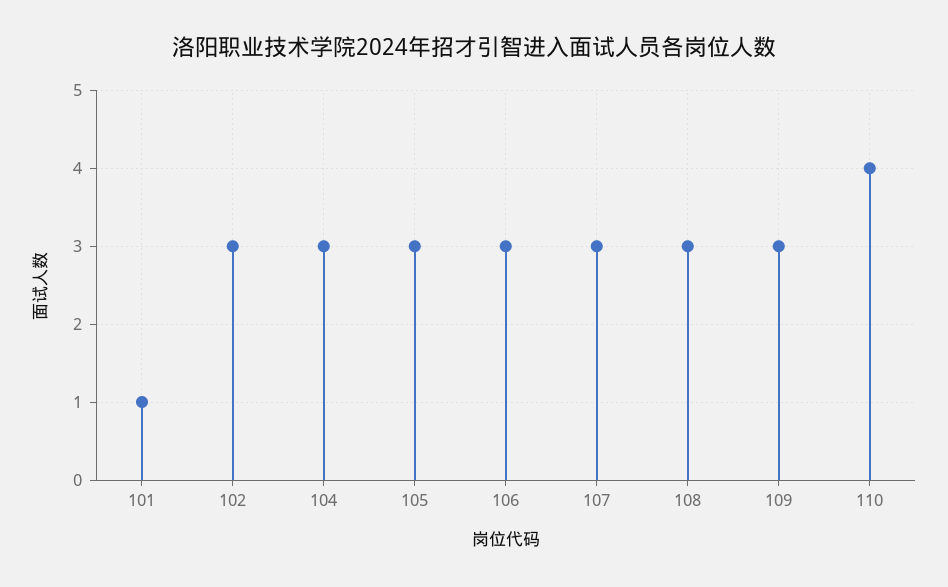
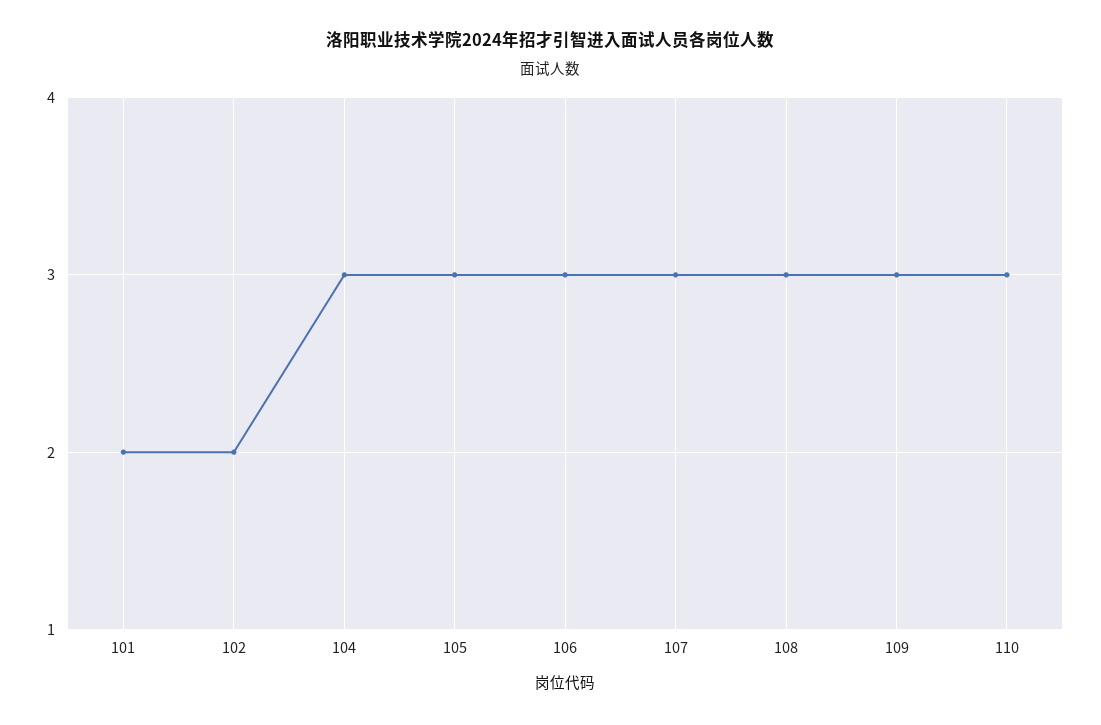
101: 1 -> 2
102: 3 -> 2
110: 4 -> 3

